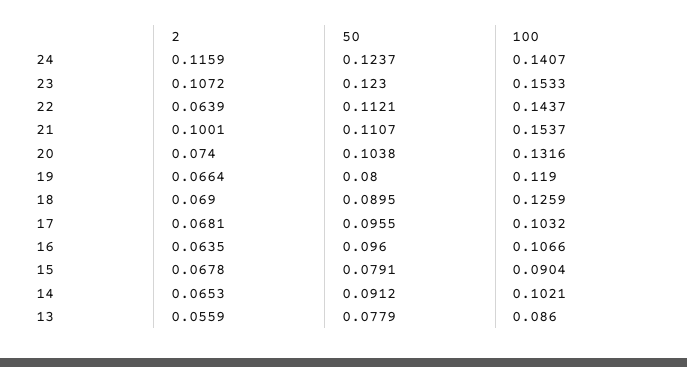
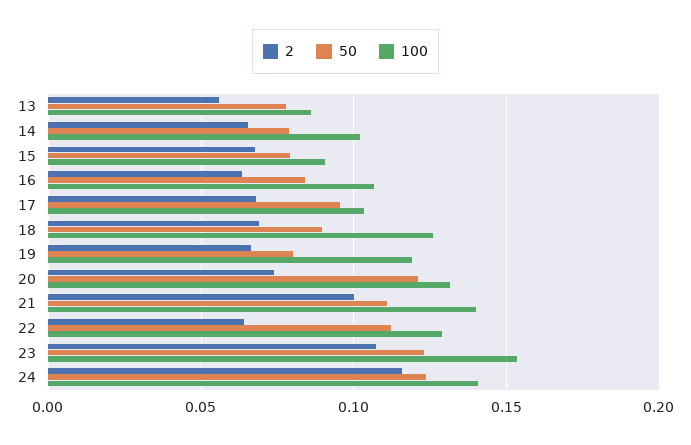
100, 22: 0.1437 -> 0.13
100, 21: 0.1537 -> 0.14
50, 20: 0.1038 -> 0.12
50, 16: 0.096 -> 0.085
50, 14: 0.0912 -> 0.08

